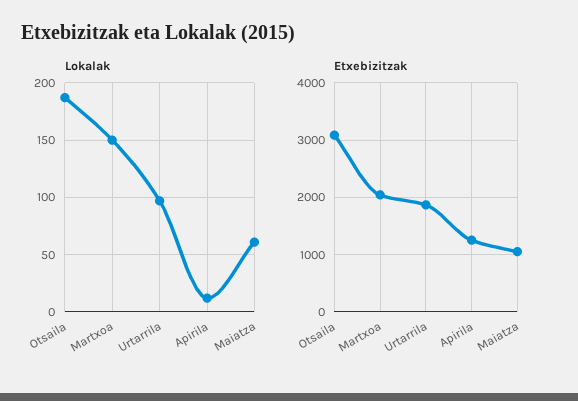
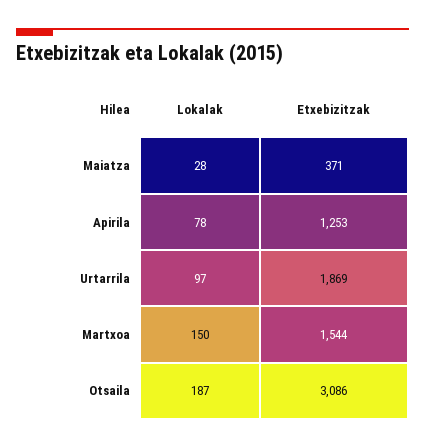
Lokalak, Apirila: 10 -> 78
Lokalak, Maiatza: 60 -> 28
Etxebizitzak, Martxoa: 2000 -> 1544
Etxebizitzak, Maiatza: 1000 -> 371

